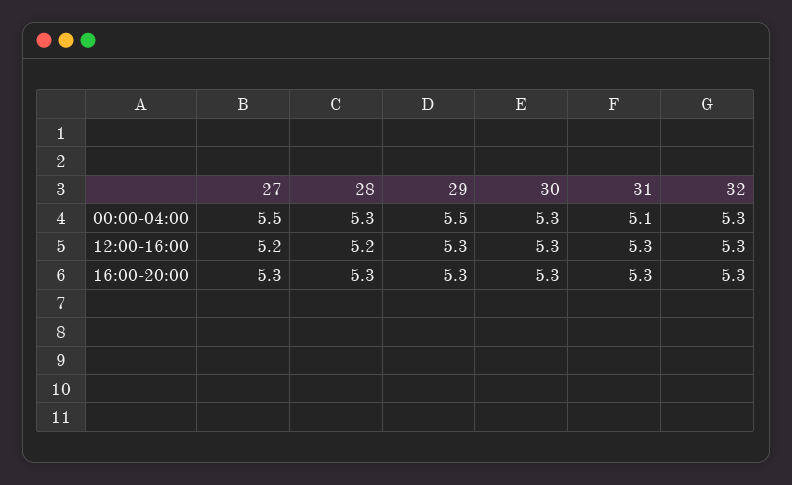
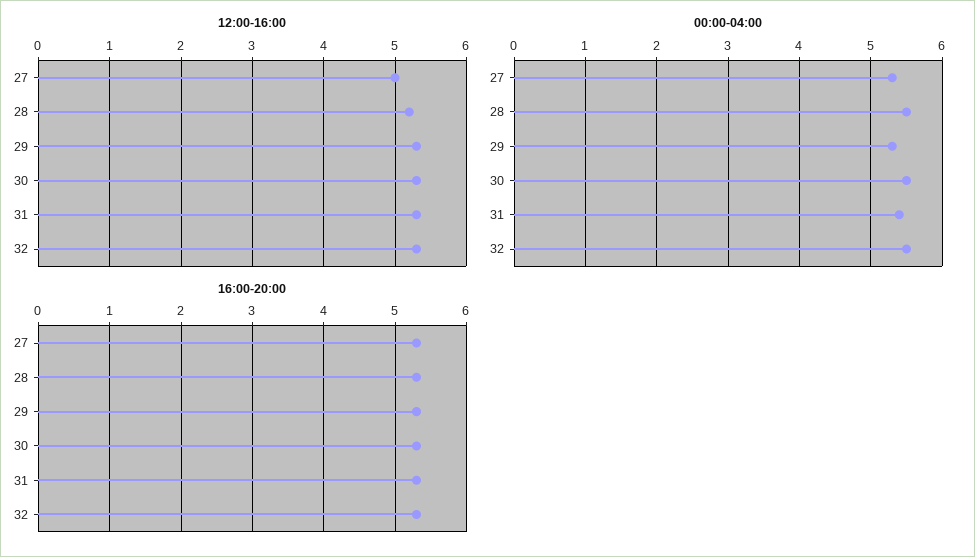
00:00-04:00, 27: 5.5 -> 5.3
00:00-04:00, 28: 5.3 -> 5.5
00:00-04:00, 29: 5.5 -> 5.3
00:00-04:00, 30: 5.3 -> 5.5
00:00-04:00, 31: 5.1 -> 5.4
00:00-04:00, 32: 5.3 -> 5.5
12:00-16:00, 27: 5.2 -> 5

